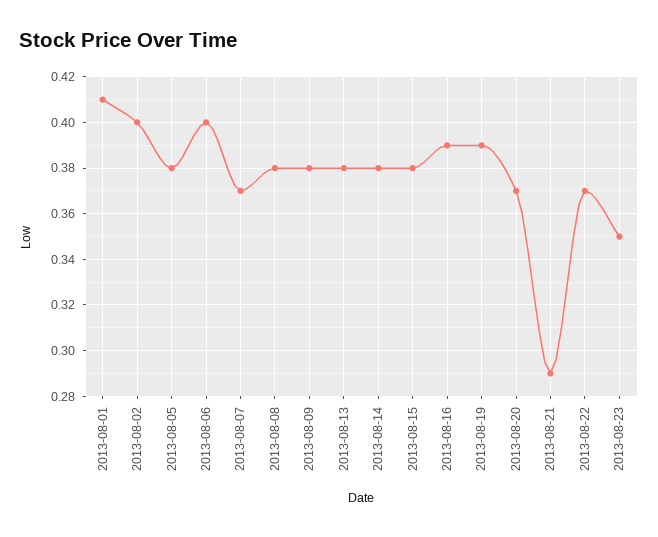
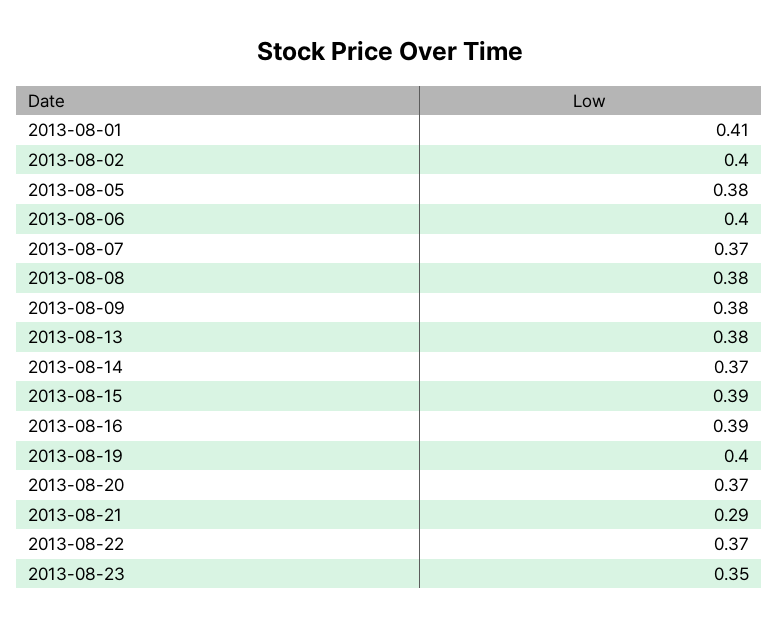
2013-08-14: 0.38 -> 0.37
2013-08-15: 0.38 -> 0.39
2013-08-19: 0.39 -> 0.4

